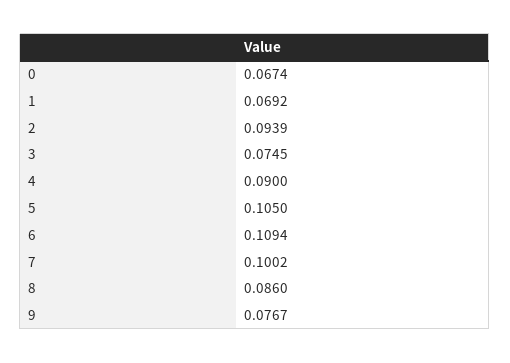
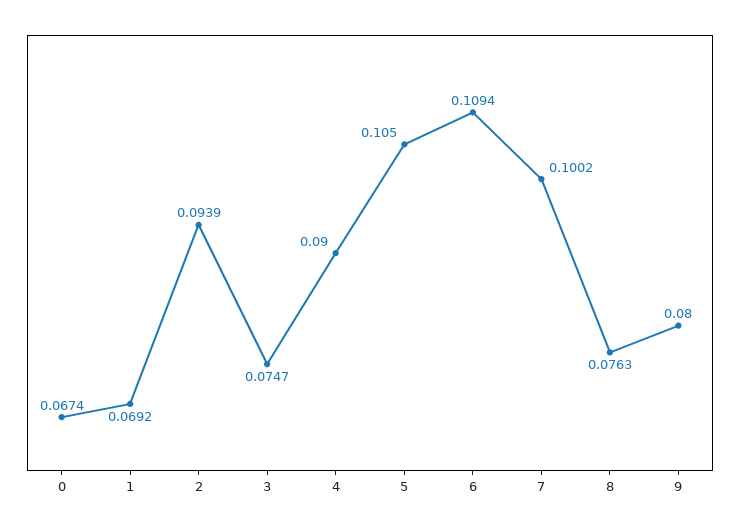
3: 0.0745 -> 0.0747
8: 0.086 -> 0.0763
9: 0.0767 -> 0.08

